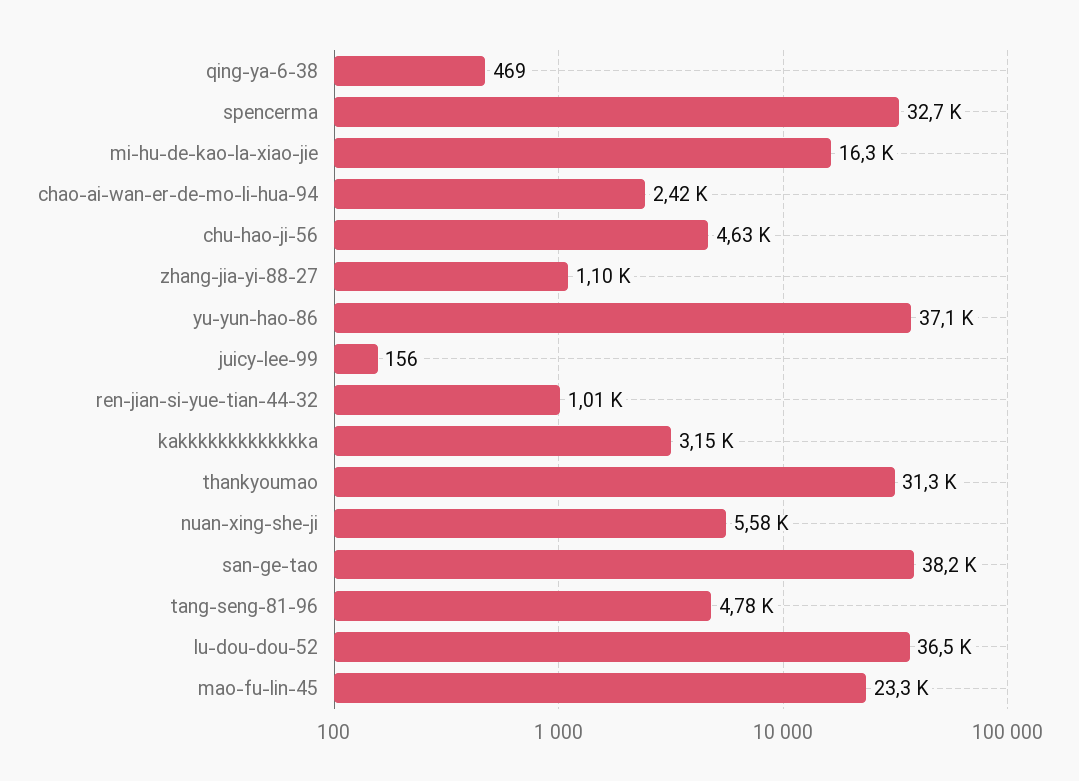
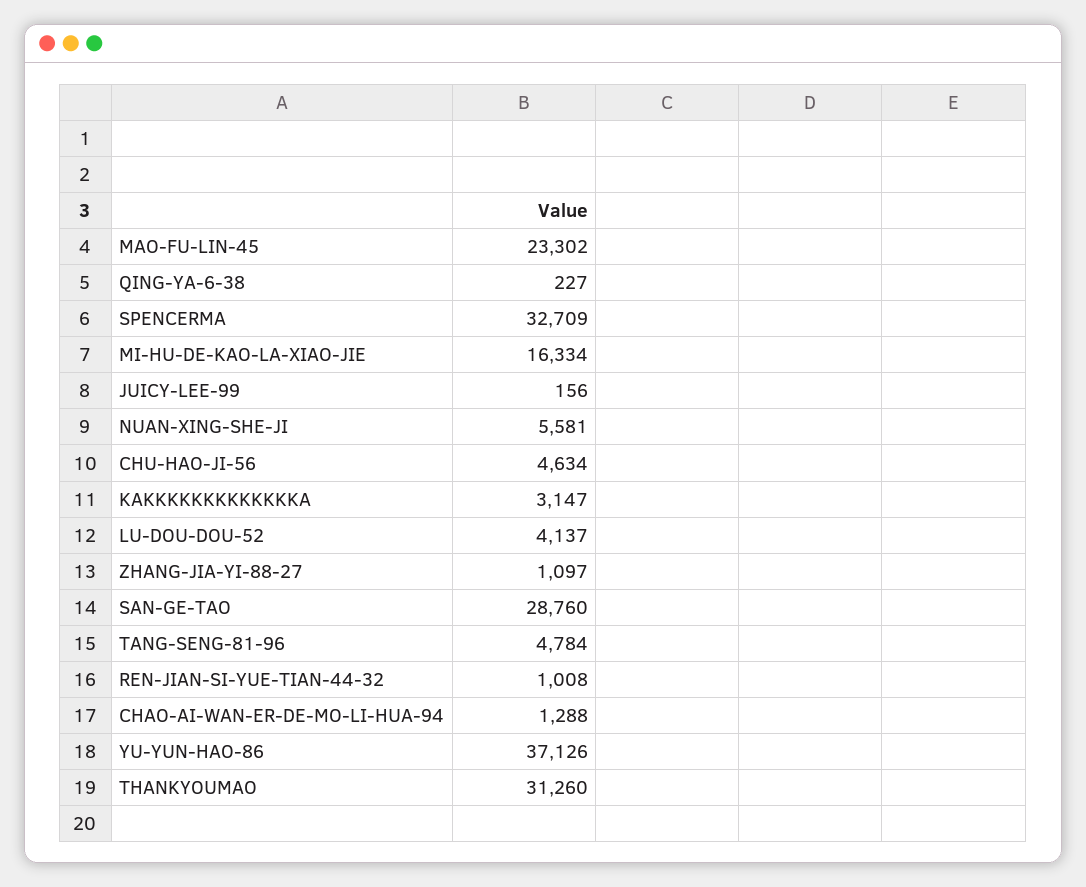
qing-ya-6-38: 469 -> 227
chao-ai-wan-er-de-mo-li-hua-94: 2420 -> 1288
san-ge-tao: 38200 -> 28760
lu-dou-dou-52: 36500 -> 4137

